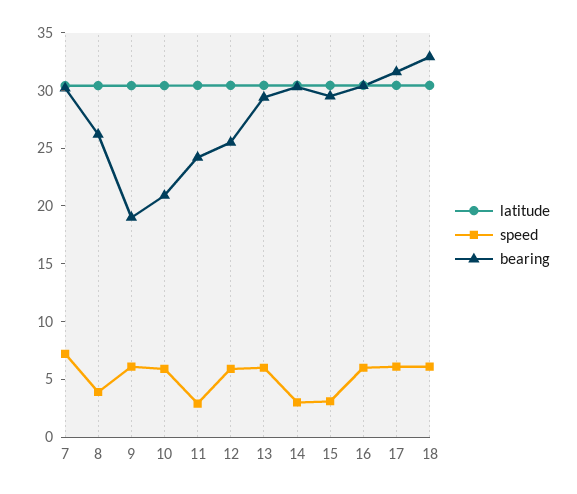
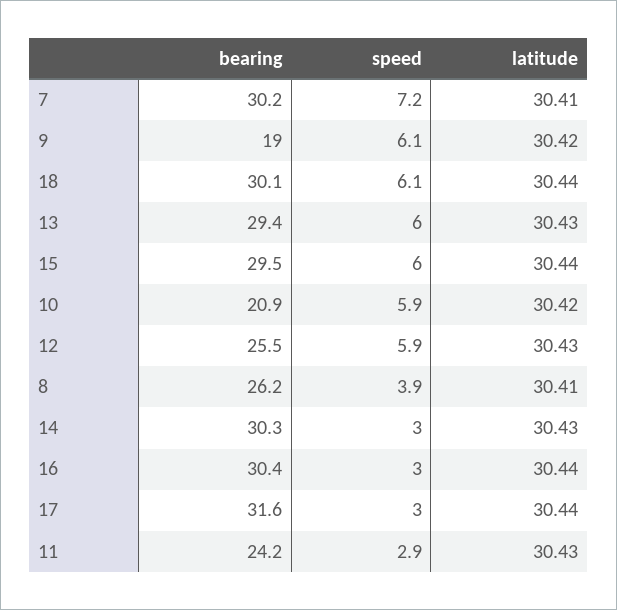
speed, 15: 3 -> 6
speed, 16: 6 -> 3
speed, 17: 6 -> 3
bearing, 18: 33 -> 30.1

